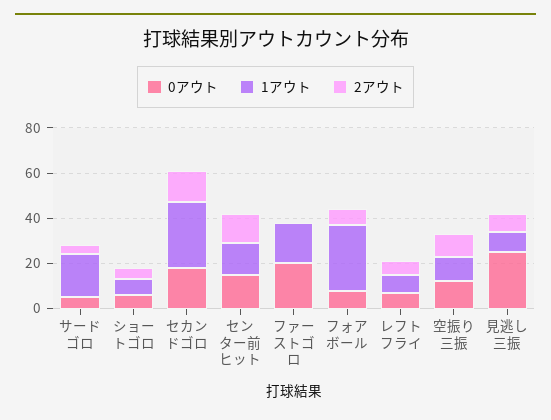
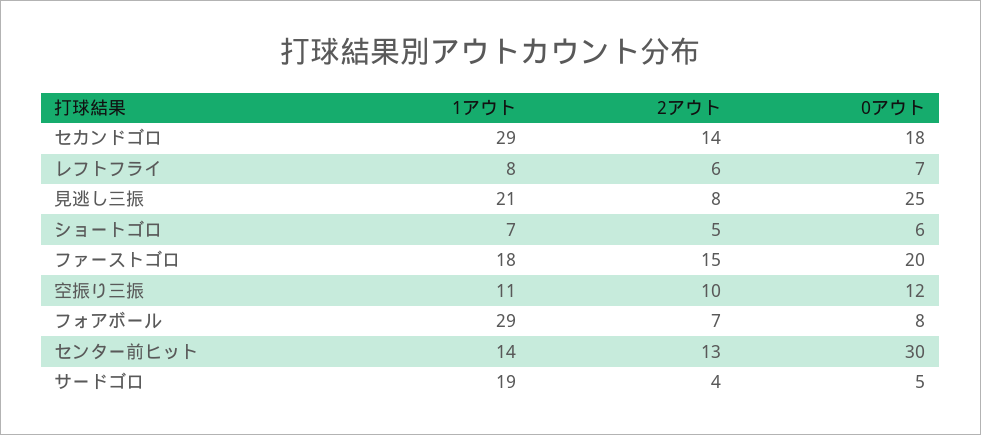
0アウト, センター前ヒット: 15 -> 30
2アウト, ファーストゴロ: 0 -> 15
1アウト, 見逃し三振: 10 -> 21

